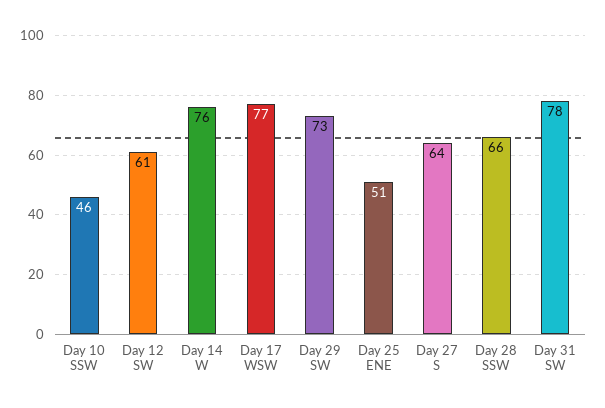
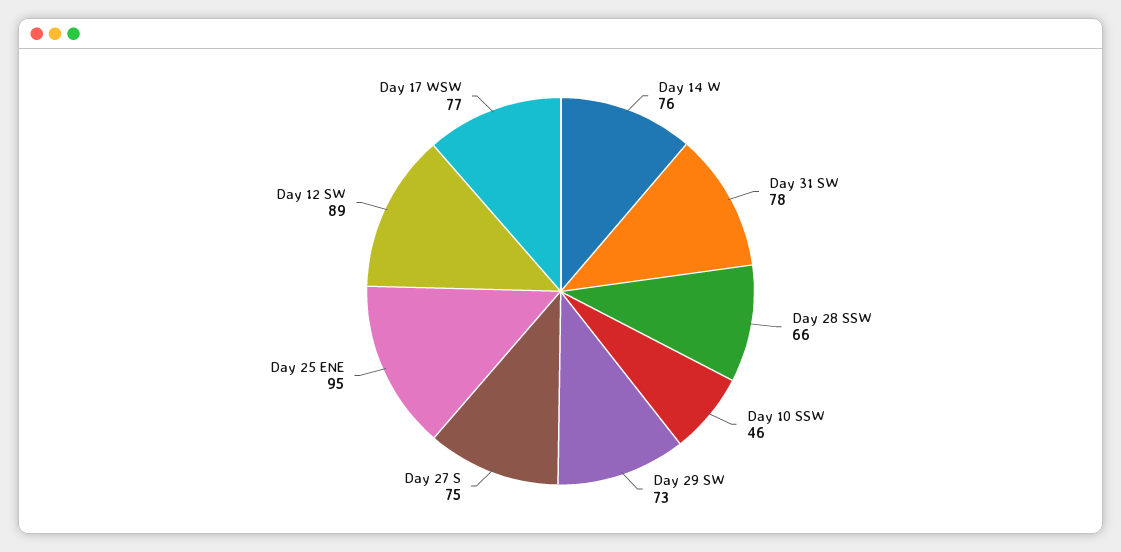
Day 12 SW: 61 -> 89
Day 25 ENE: 51 -> 95
Day 27 S: 64 -> 75

